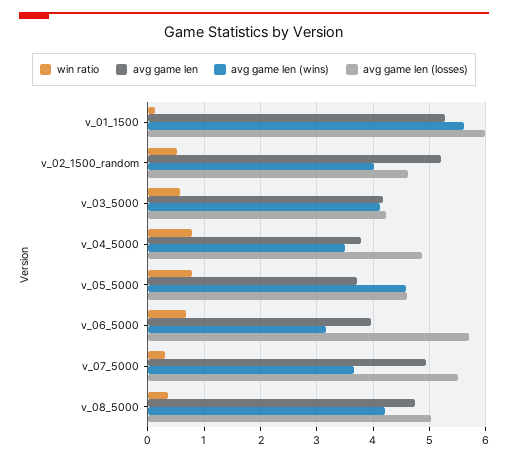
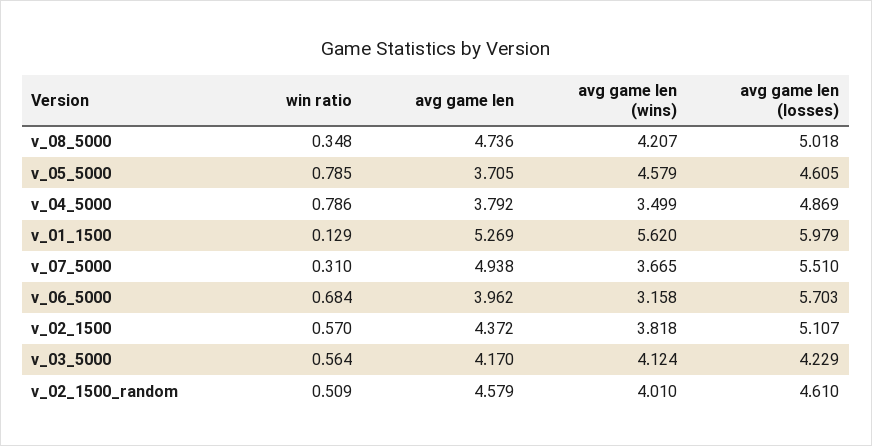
avg game len, v_02_1500_random: 5.2 -> 4.579
win ratio, v_02_1500: none -> 0.57
avg game len, v_02_1500: none -> 4.372
avg game len (wins), v_02_1500: none -> 3.818
avg game len (losses), v_02_1500: none -> 5.107

